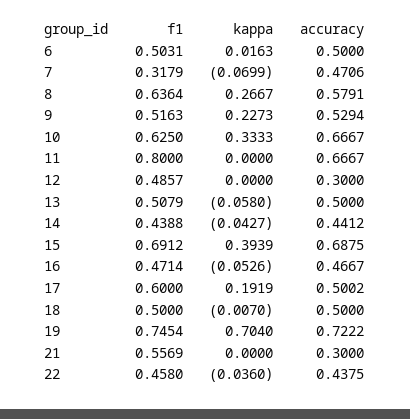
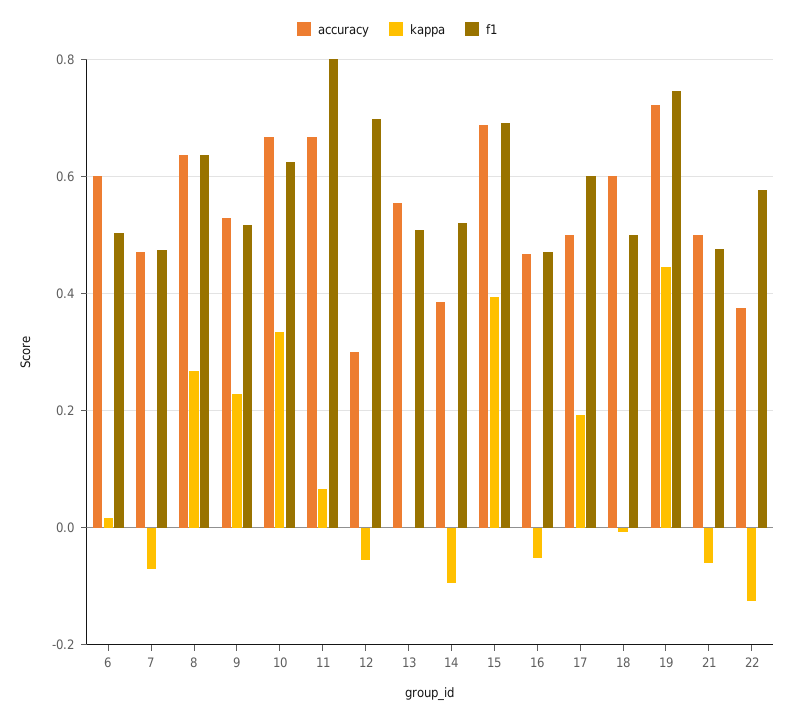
accuracy, 6: 0.5 -> 0.6
f1, 7: 0.3179 -> 0.48
accuracy, 8: 0.5791 -> 0.64
kappa, 11: 0 -> 0.06
f1, 12: 0.4857 -> 0.7
kappa, 12: 0 -> -0.06
kappa, 13: -0.058 -> 0
accuracy, 13: 0.5 -> 0.56
f1, 14: 0.4388 -> 0.52
kappa, 14: -0.0427 -> -0.1
accuracy, 14: 0.4412 -> 0.38
accuracy, 18: 0.5 -> 0.6
kappa, 19: 0.704 -> 0.44
f1, 21: 0.5569 -> 0.48
kappa, 21: 0 -> -0.06
accuracy, 21: 0.3 -> 0.5
f1, 22: 0.458 -> 0.58
kappa, 22: -0.036 -> -0.12
accuracy, 22: 0.4375 -> 0.38

